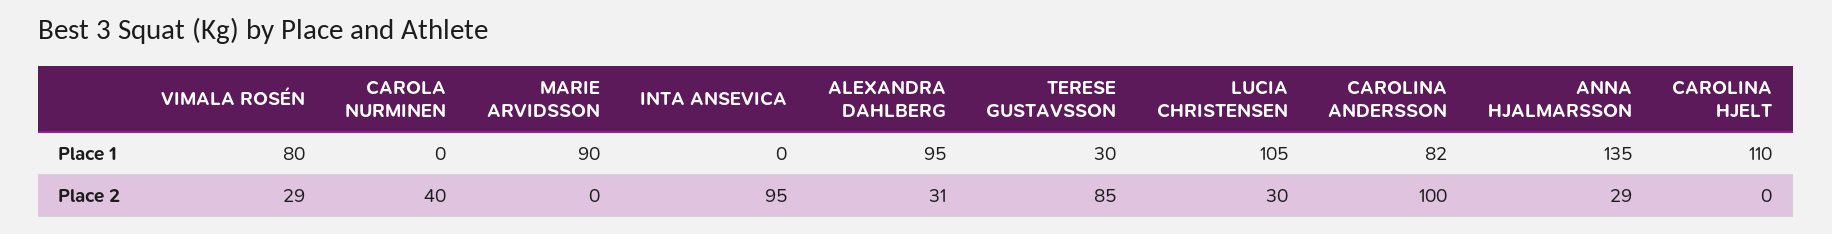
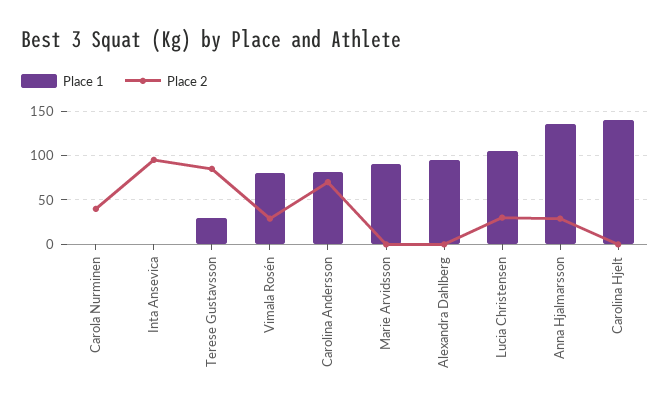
Place 1, CAROLINA HJELT: 110 -> 140
Place 2, ALEXANDRA DAHLBERG: 31 -> 0
Place 2, CAROLINA ANDERSSON: 100 -> 70

